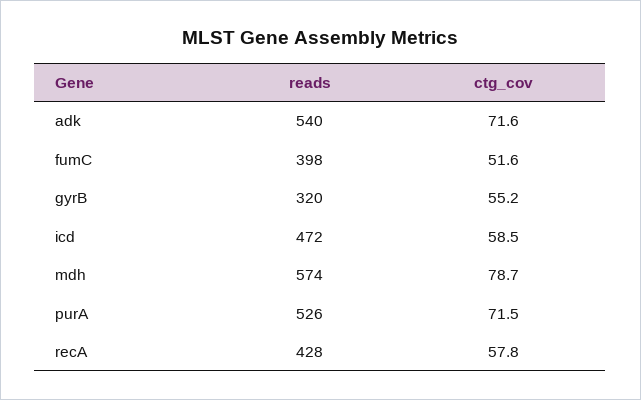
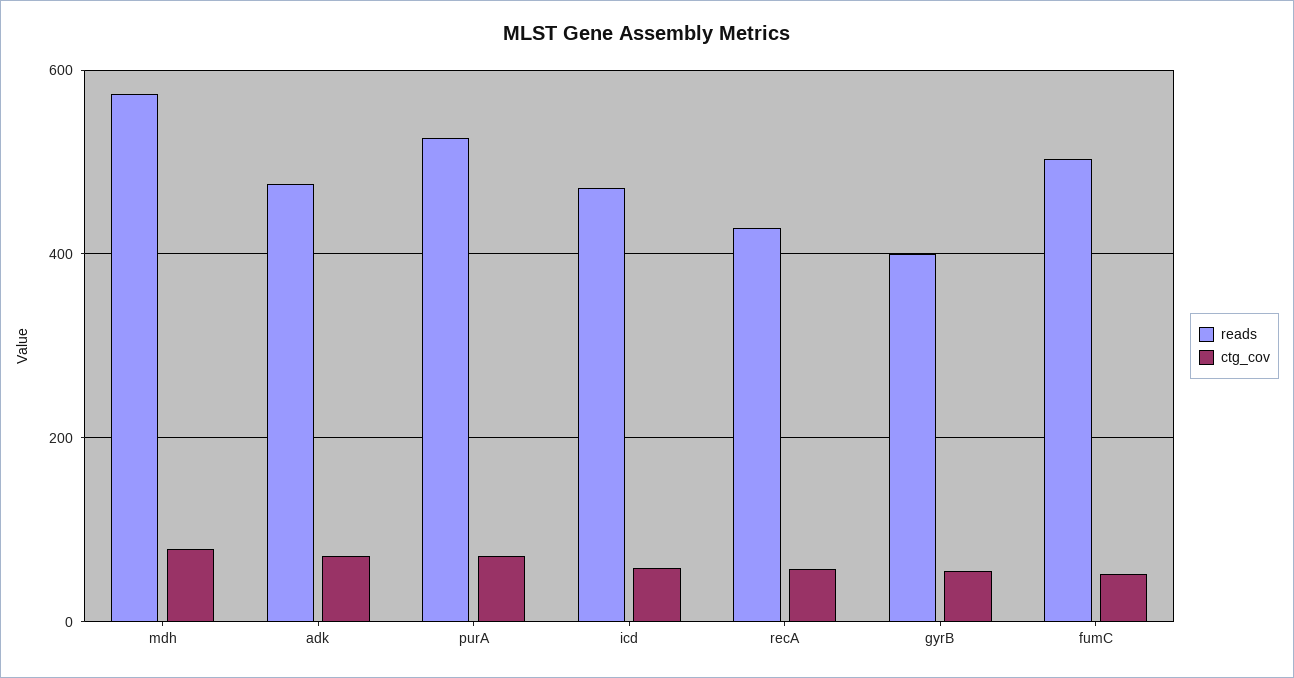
reads, adk: 540 -> 480
reads, fumC: 398 -> 500
reads, gyrB: 320 -> 400

